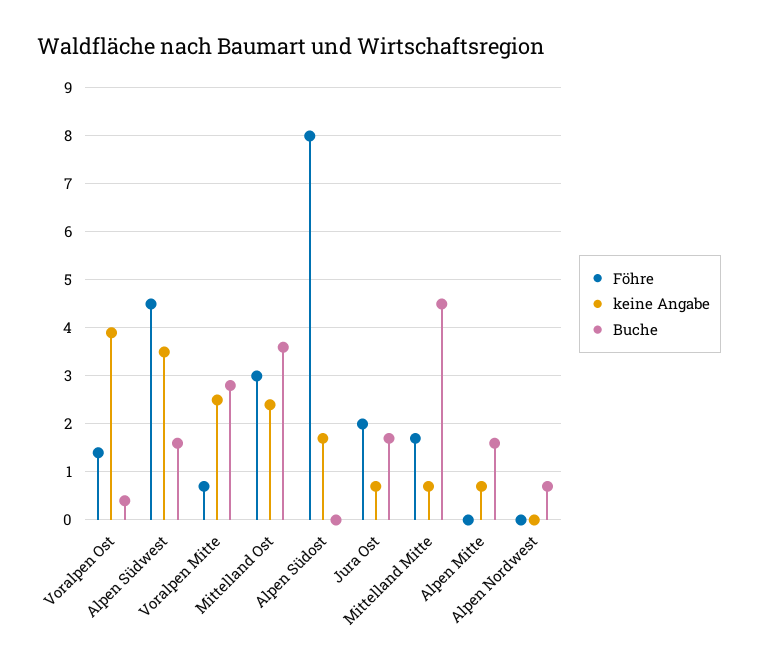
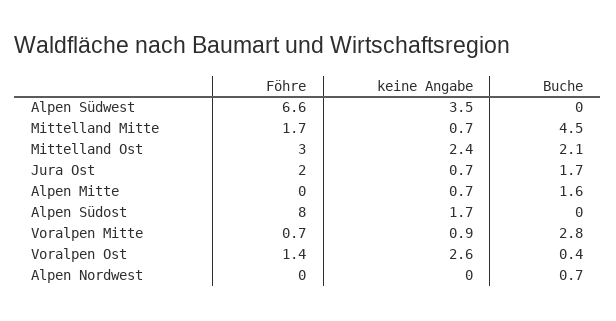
keine Angabe, Voralpen Ost: 4 -> 2.6
Föhre, Alpen Südwest: 4.5 -> 6.6
Buche, Alpen Südwest: 1.5 -> 0
keine Angabe, Voralpen Mitte: 2.5 -> 0.9
Buche, Mittelland Ost: 3.5 -> 2.1

